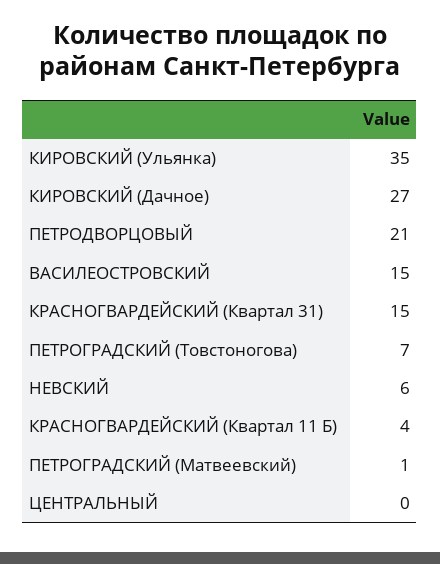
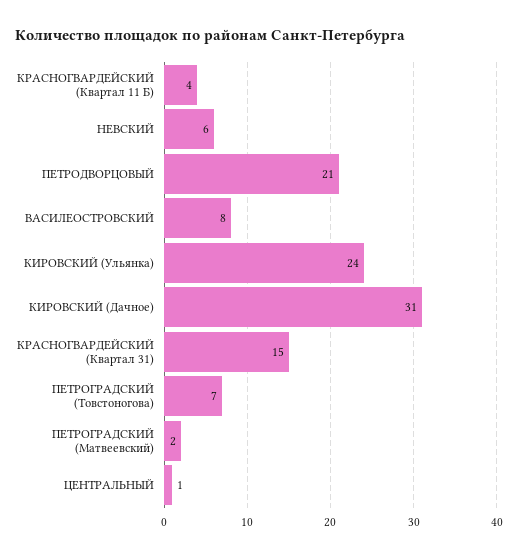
КИРОВСКИЙ (Ульянка): 35 -> 24
КИРОВСКИЙ (Дачное): 27 -> 31
ВАСИЛЕОСТРОВСКИЙ: 15 -> 8
ПЕТРОГРАДСКИЙ (Матвеевский): 1 -> 2
ЦЕНТРАЛЬНЫЙ: 0 -> 1

